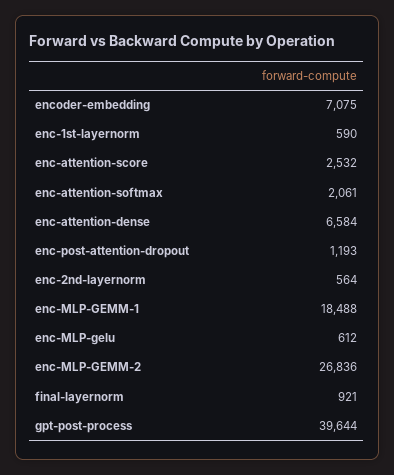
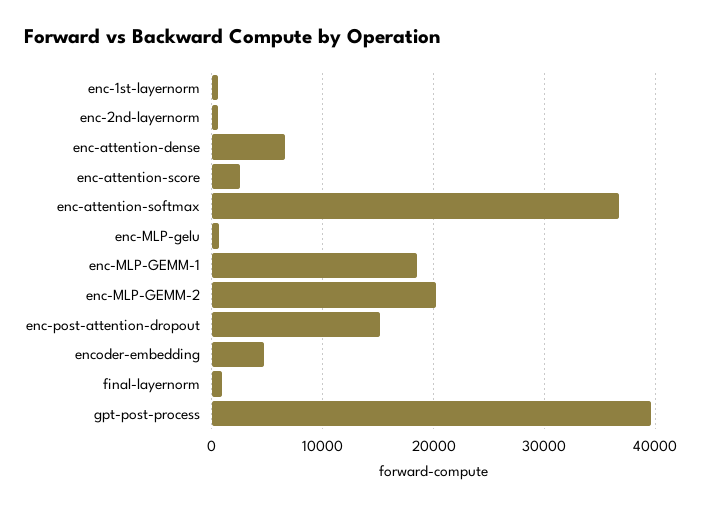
encoder-embedding: 7075 -> 5000
enc-attention-softmax: 2061 -> 37000
enc-post-attention-dropout: 1193 -> 15000
enc-MLP-GEMM-2: 26836 -> 20000

